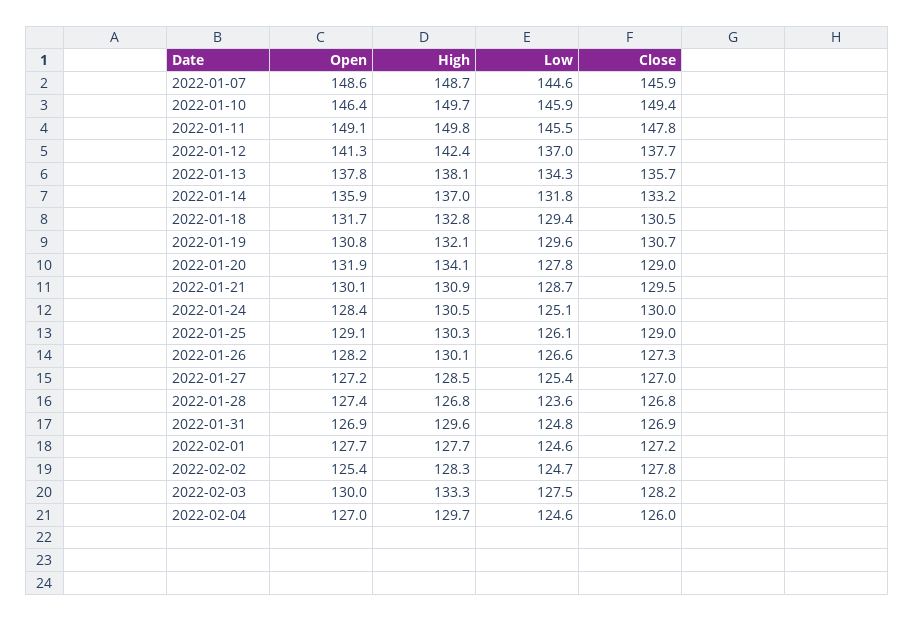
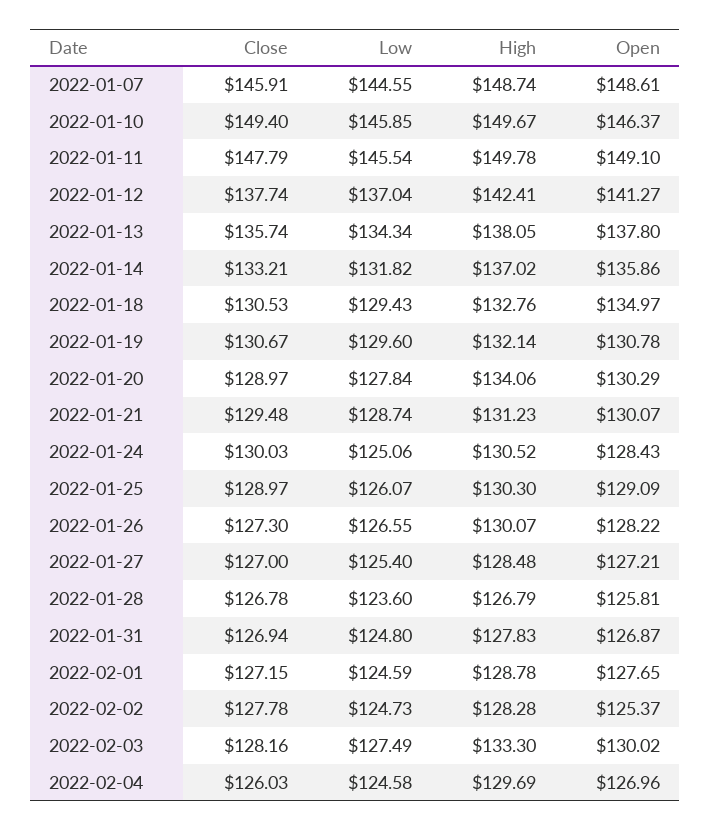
Open, 2022-01-18: 131.7 -> 134.97
Open, 2022-01-20: 131.9 -> 130.29
High, 2022-01-21: 130.9 -> 131.23
Open, 2022-01-28: 127.4 -> 125.81
High, 2022-01-31: 129.6 -> 127.83
High, 2022-02-01: 127.7 -> 128.78

